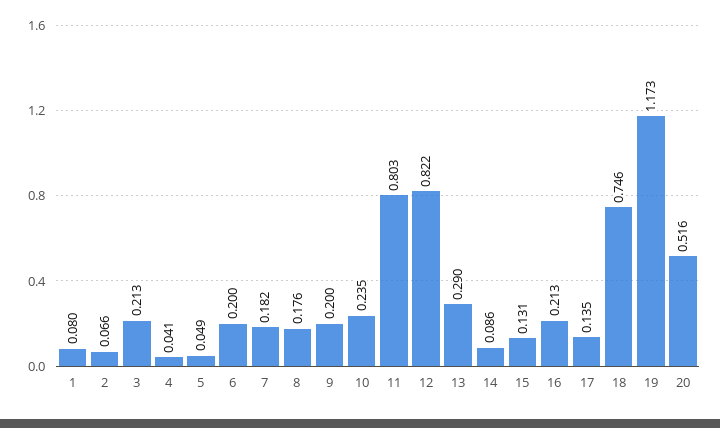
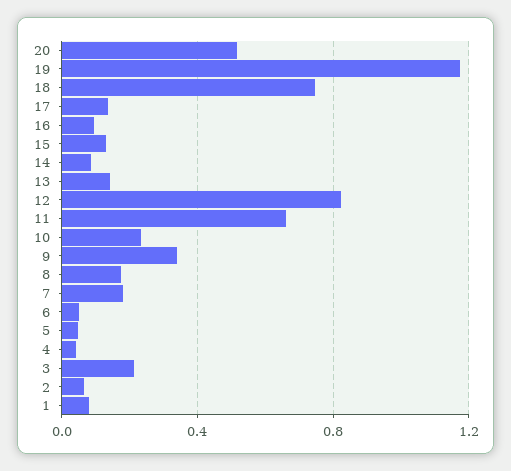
6: 0.2 -> 0.05
9: 0.2 -> 0.35
11: 0.803 -> 0.65
13: 0.29 -> 0.15
16: 0.213 -> 0.1

